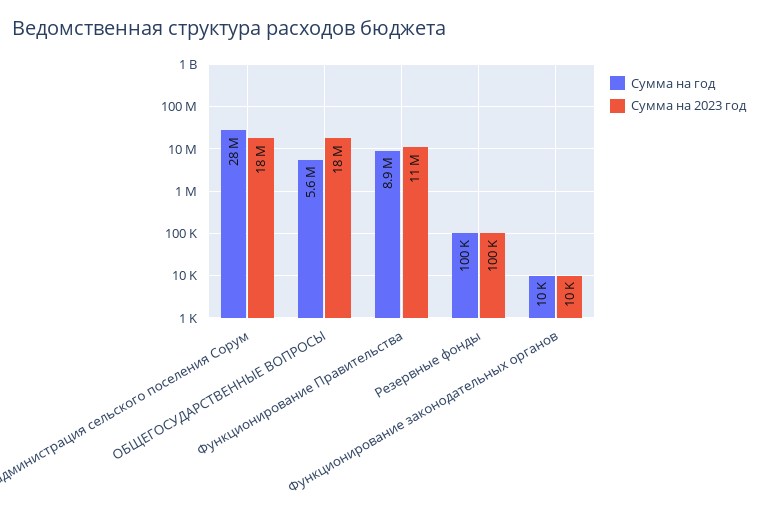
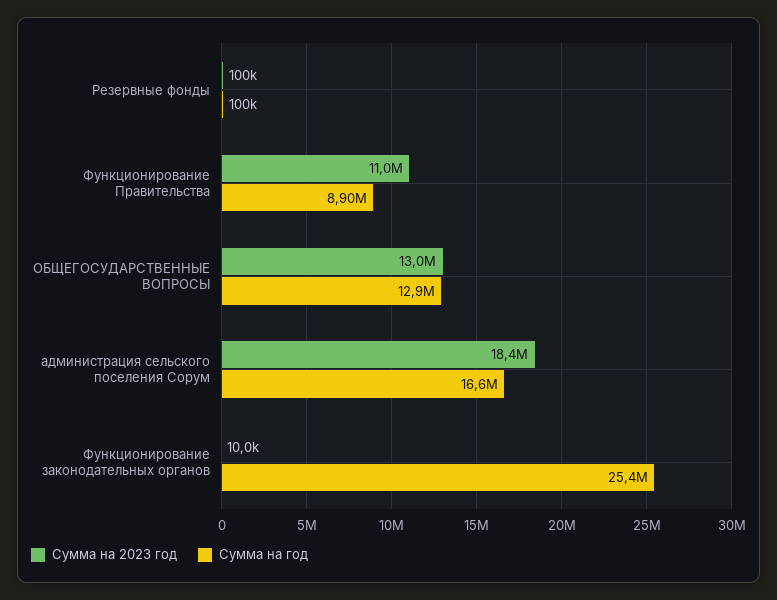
Сумма на год, администрация сельского поселения Сорум: 28000000 -> 16600000
Сумма на год, ОБЩЕГОСУДАРСТВЕННЫЕ ВОПРОСЫ: 5600000 -> 12900000
Сумма на 2023 год, ОБЩЕГОСУДАРСТВЕННЫЕ ВОПРОСЫ: 18000000 -> 13000000
Сумма на год, Функционирование законодательных органов: 10000 -> 25400000

